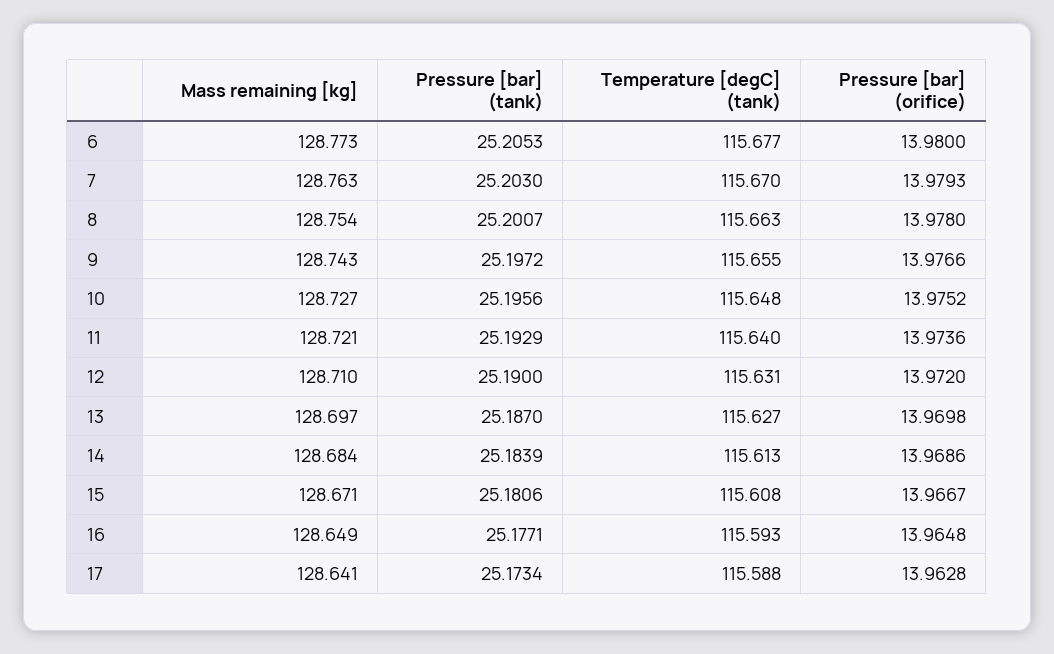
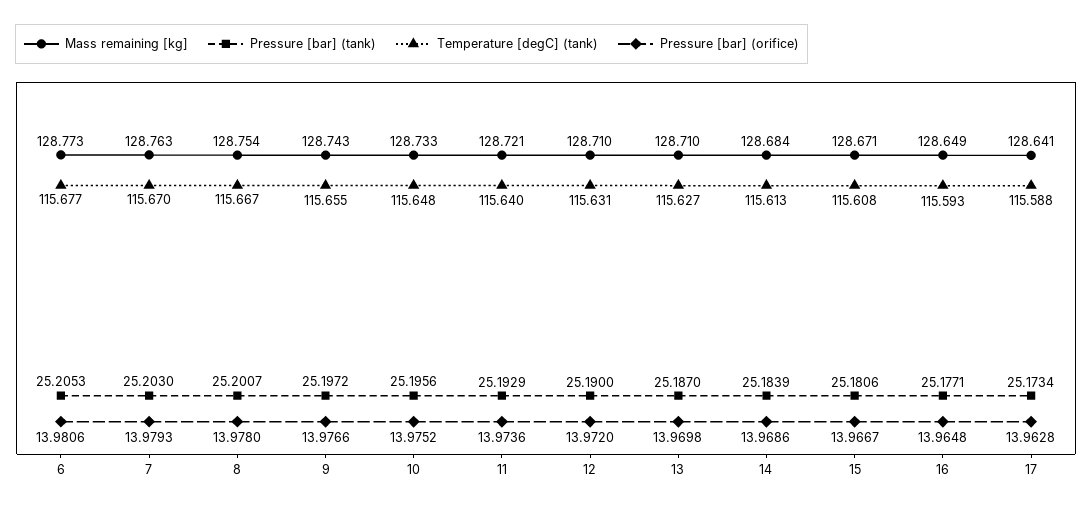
Pressure [bar] (orifice), 6: 13.98 -> 13.9806
Temperature [degC] (tank), 8: 115.663 -> 115.667
Mass remaining [kg], 10: 128.727 -> 128.733
Mass remaining [kg], 13: 128.697 -> 128.71

